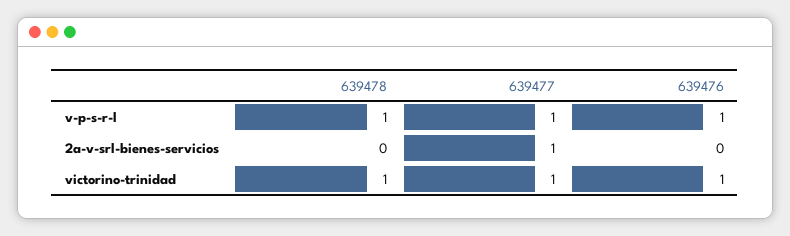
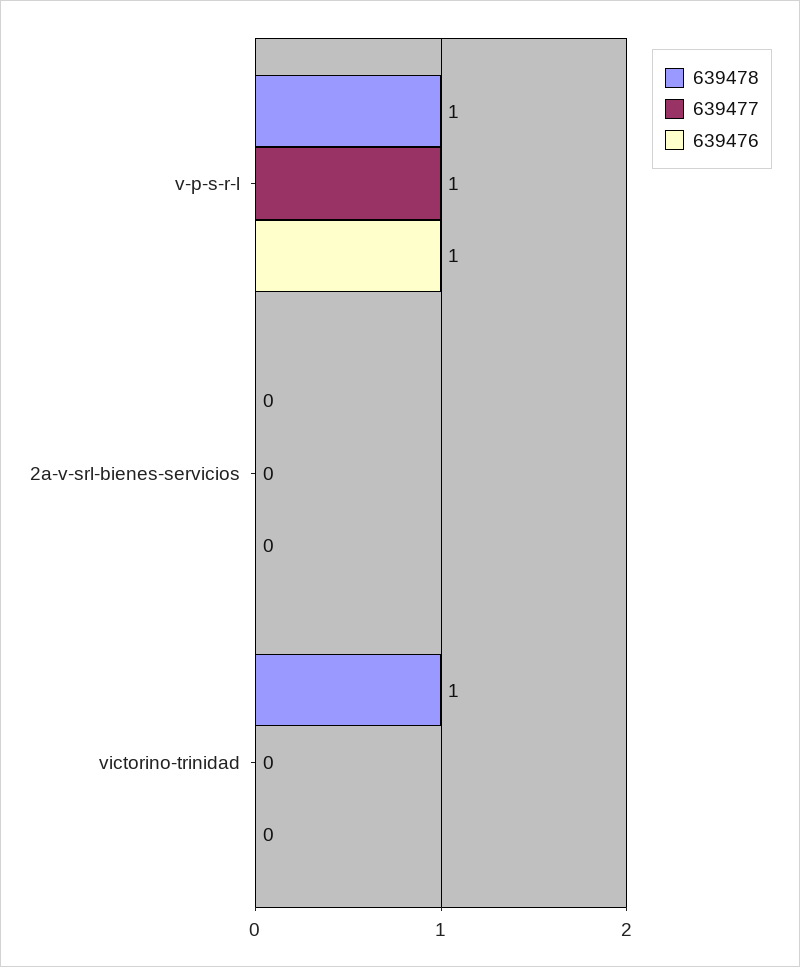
639477, 2a-v-srl-bienes-servicios: 1 -> 0
639477, victorino-trinidad: 1 -> 0
639476, victorino-trinidad: 1 -> 0

